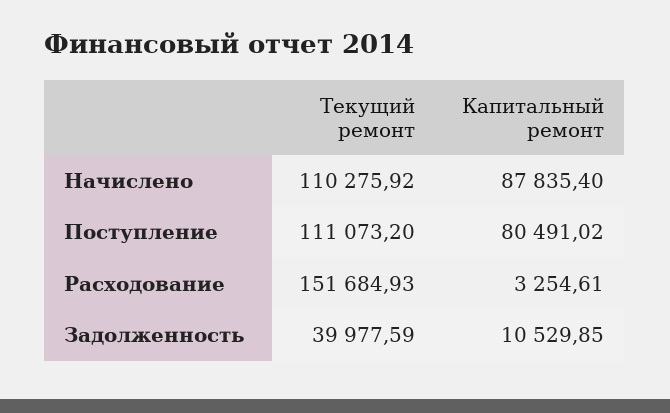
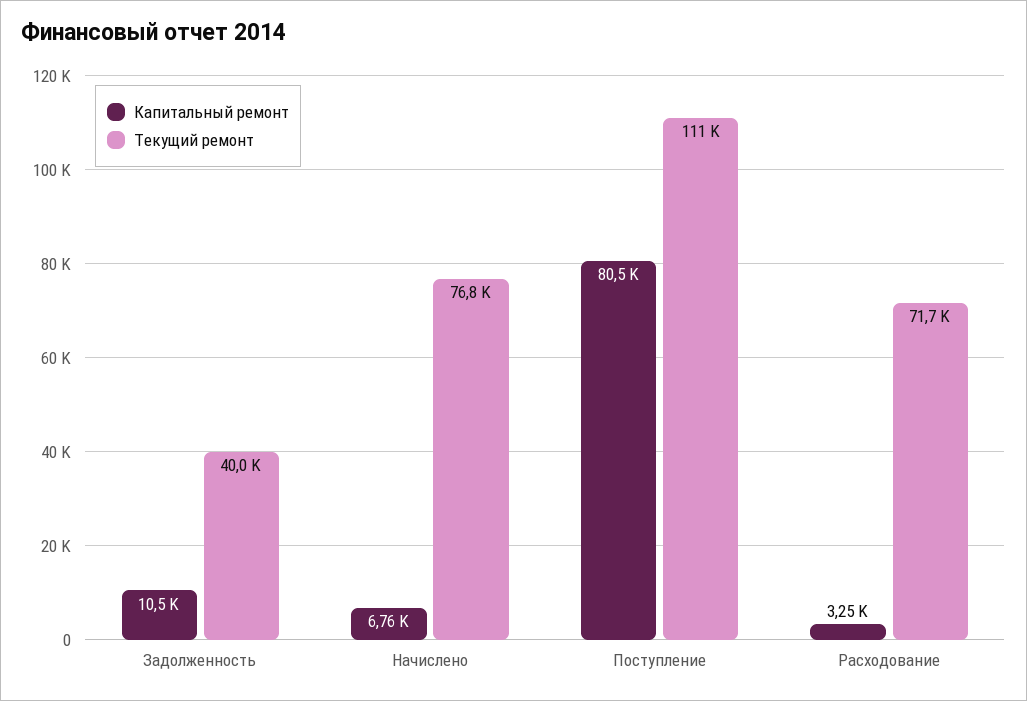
Текущий ремонт, Начислено: 110275.92 -> 76800
Капитальный ремонт, Начислено: 87835.4 -> 6760
Текущий ремонт, Расходование: 151684.93 -> 71700

